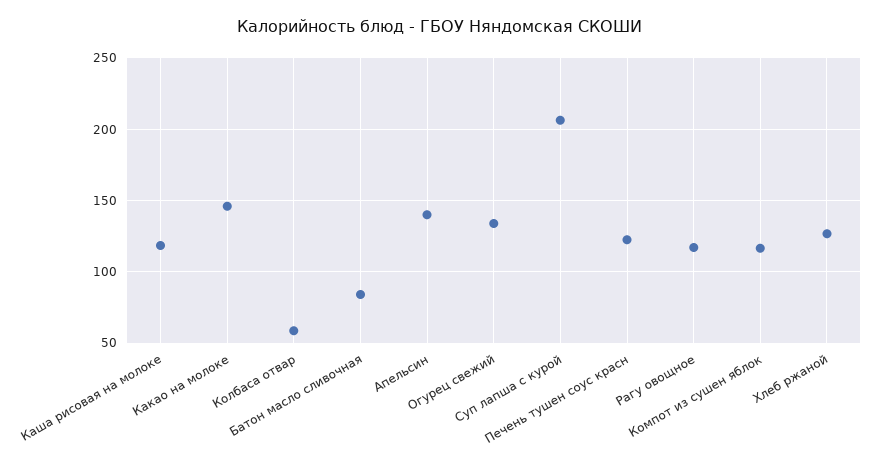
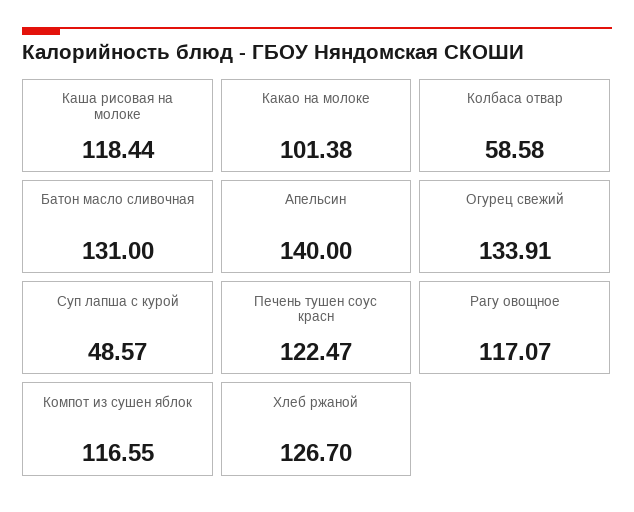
Какао на молоке: 145 -> 101.38
Батон масло сливочная: 85 -> 131
Суп лапша с курой: 205 -> 48.57

